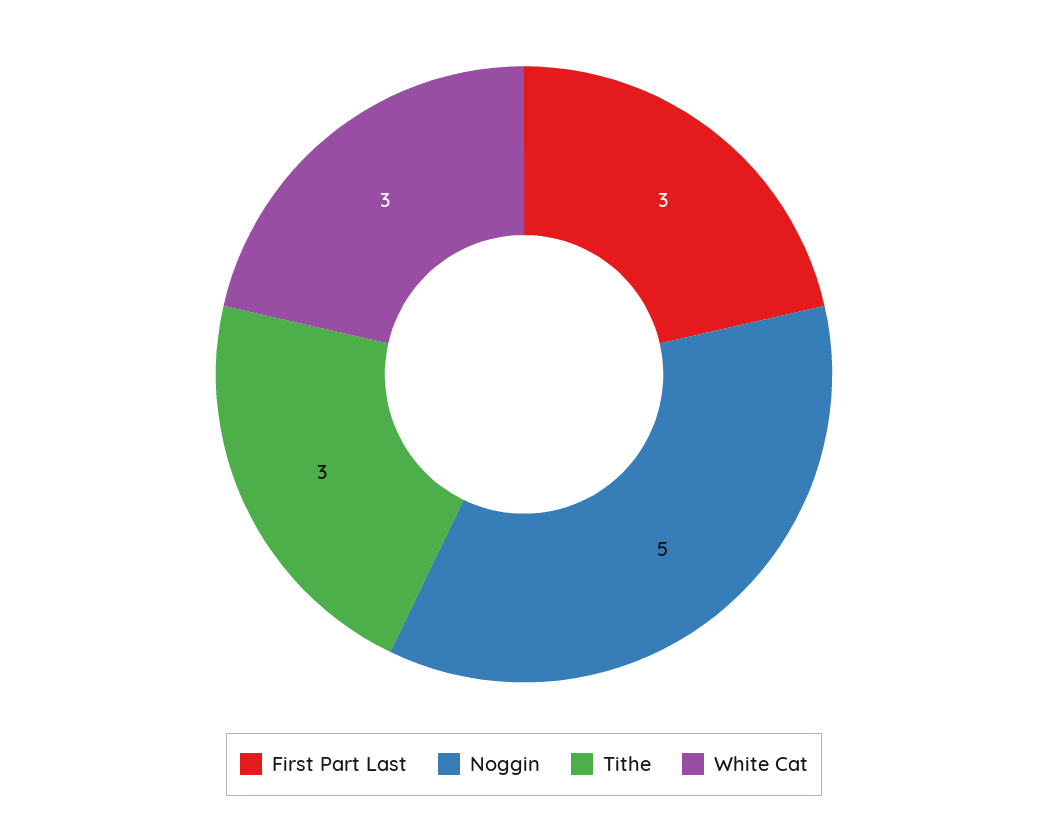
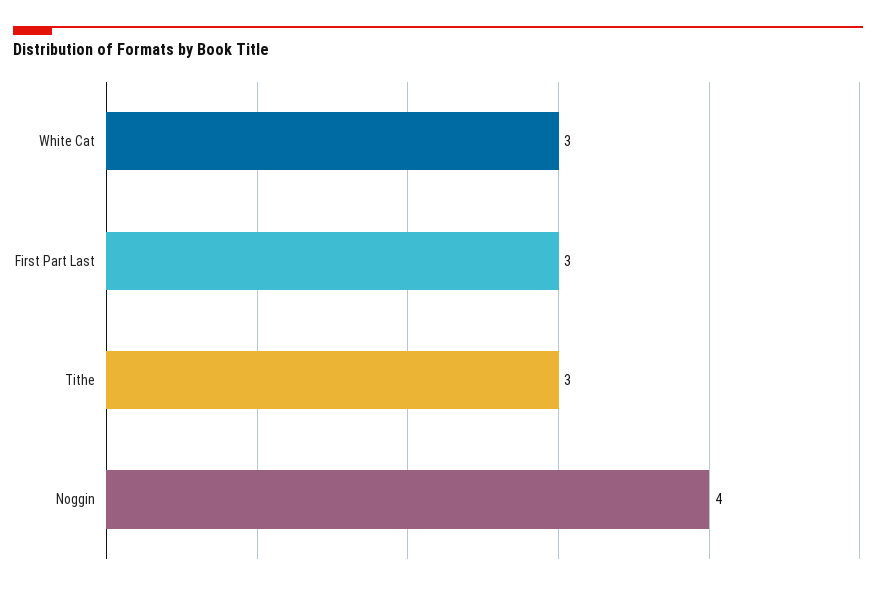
Noggin: 5 -> 4

